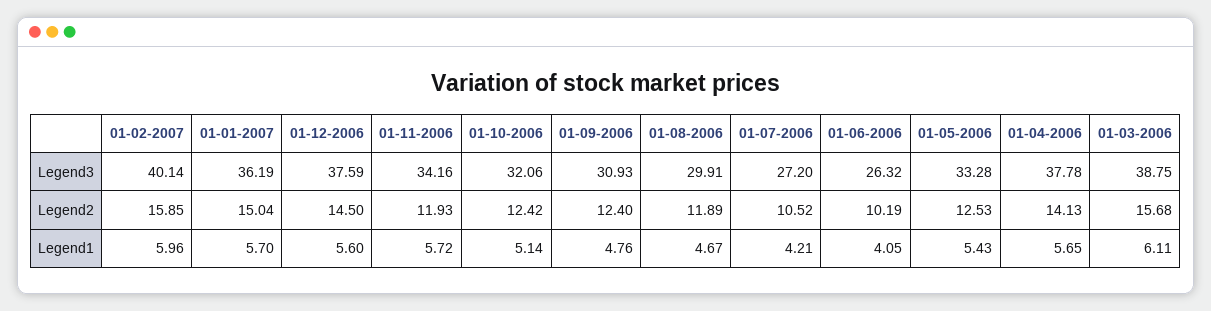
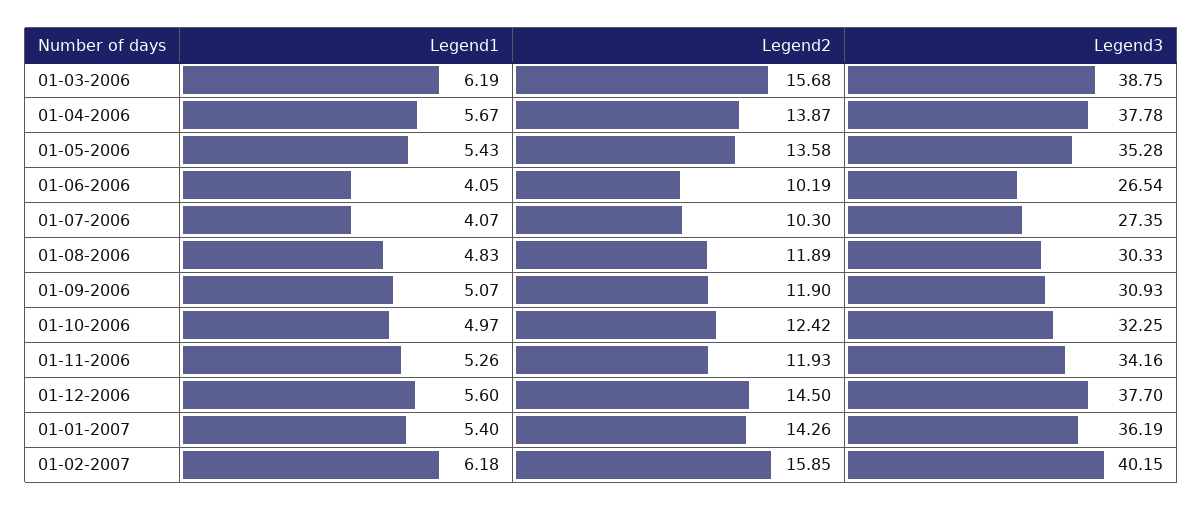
01-02-2007, Legend3: 40.14 -> 40.15
01-12-2006, Legend3: 37.59 -> 37.7
01-10-2006, Legend3: 32.06 -> 32.25
01-08-2006, Legend3: 29.91 -> 30.33
01-07-2006, Legend3: 27.2 -> 27.35
01-06-2006, Legend3: 26.32 -> 26.54
01-05-2006, Legend3: 33.28 -> 35.28
01-01-2007, Legend2: 15.04 -> 14.26
01-09-2006, Legend2: 12.4 -> 11.9
01-07-2006, Legend2: 10.52 -> 10.3
01-05-2006, Legend2: 12.53 -> 13.58
01-04-2006, Legend2: 14.13 -> 13.87
01-02-2007, Legend1: 5.96 -> 6.18
01-01-2007, Legend1: 5.7 -> 5.4
01-11-2006, Legend1: 5.72 -> 5.26
01-10-2006, Legend1: 5.14 -> 4.97
01-09-2006, Legend1: 4.76 -> 5.07
01-08-2006, Legend1: 4.67 -> 4.83
01-07-2006, Legend1: 4.21 -> 4.07
01-04-2006, Legend1: 5.65 -> 5.67
01-03-2006, Legend1: 6.11 -> 6.19

